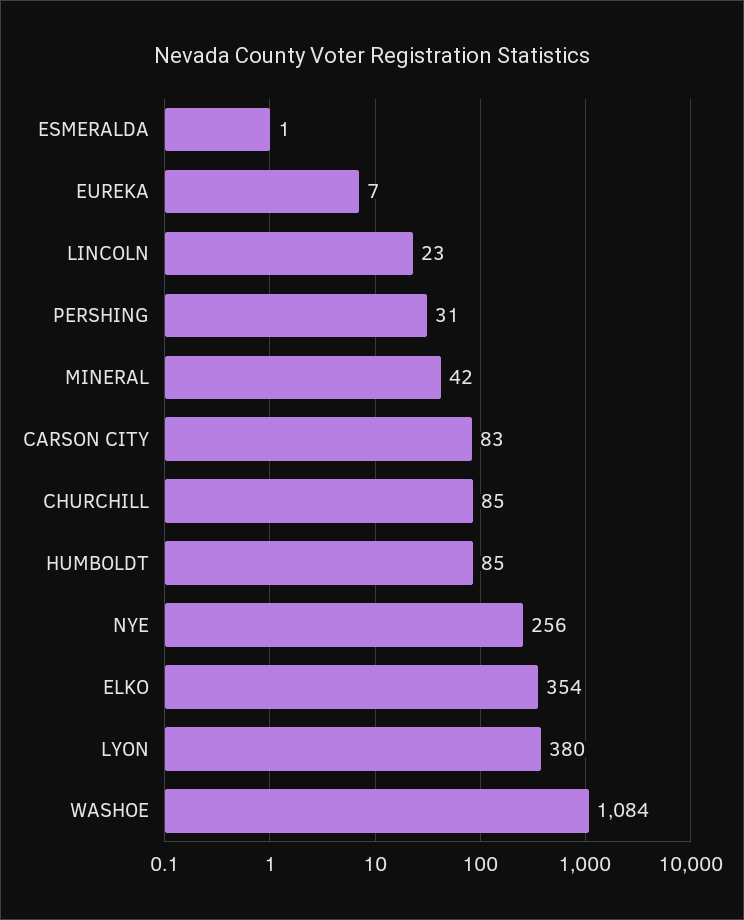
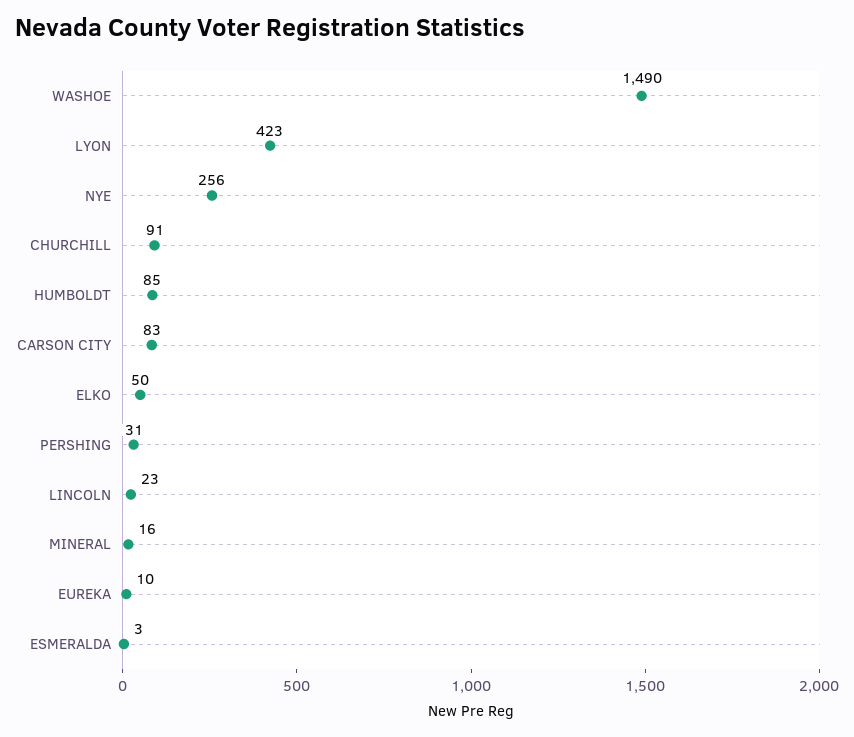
ESMERALDA: 1 -> 3
EUREKA: 7 -> 10
MINERAL: 42 -> 16
CHURCHILL: 85 -> 91
ELKO: 354 -> 50
LYON: 380 -> 423
WASHOE: 1084 -> 1490

